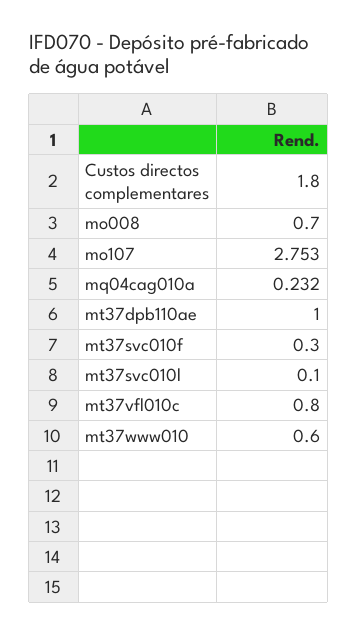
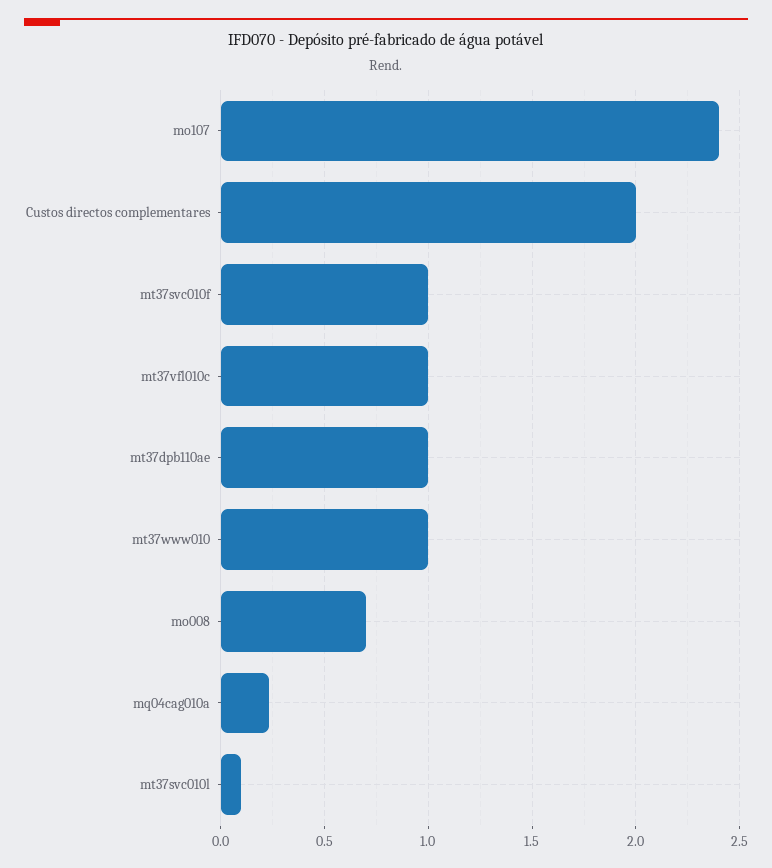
Custos directos complementares: 1.8 -> 2
mo107: 2.753 -> 2.4
mt37svc010f: 0.3 -> 1
mt37vfl010c: 0.8 -> 1
mt37www010: 0.6 -> 1

